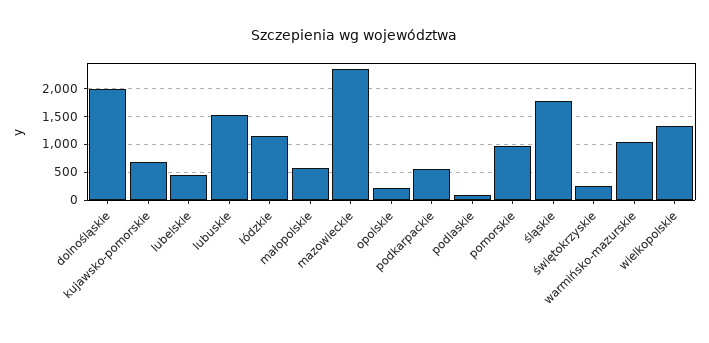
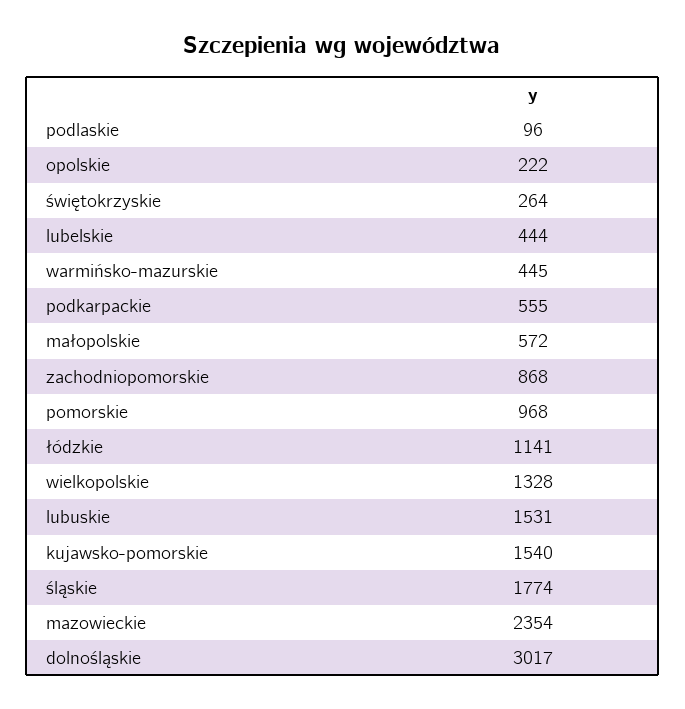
dolnośląskie: 2000 -> 3017
kujawsko-pomorskie: 750 -> 1540
warmińsko-mazurskie: 1000 -> 445
zachodniopomorskie: none -> 868

